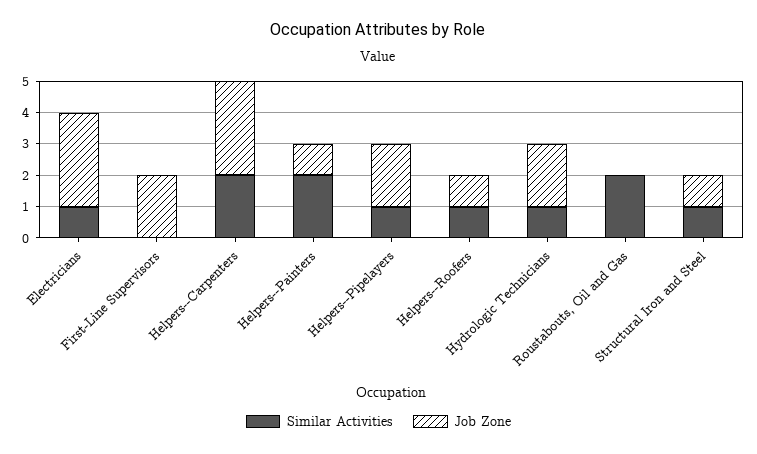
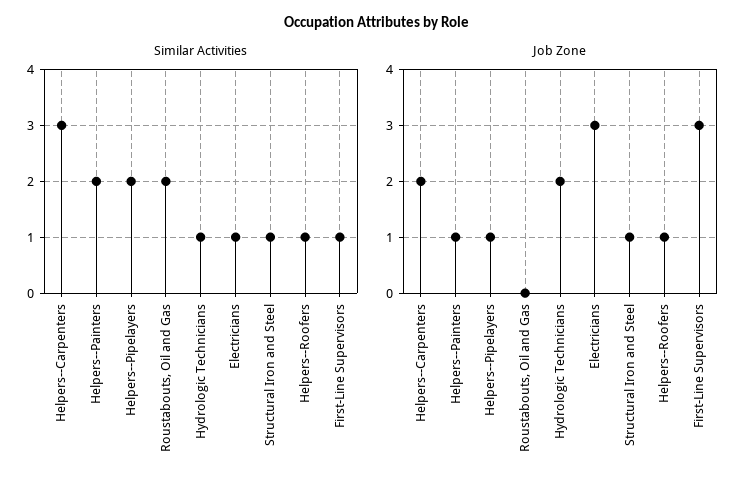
Similar Activities, First-Line Supervisors: 0 -> 1
Job Zone, First-Line Supervisors: 2 -> 3
Similar Activities, Helpers--Carpenters: 2 -> 3
Job Zone, Helpers--Carpenters: 3 -> 2
Similar Activities, Helpers--Pipelayers: 1 -> 2
Job Zone, Helpers--Pipelayers: 2 -> 1

